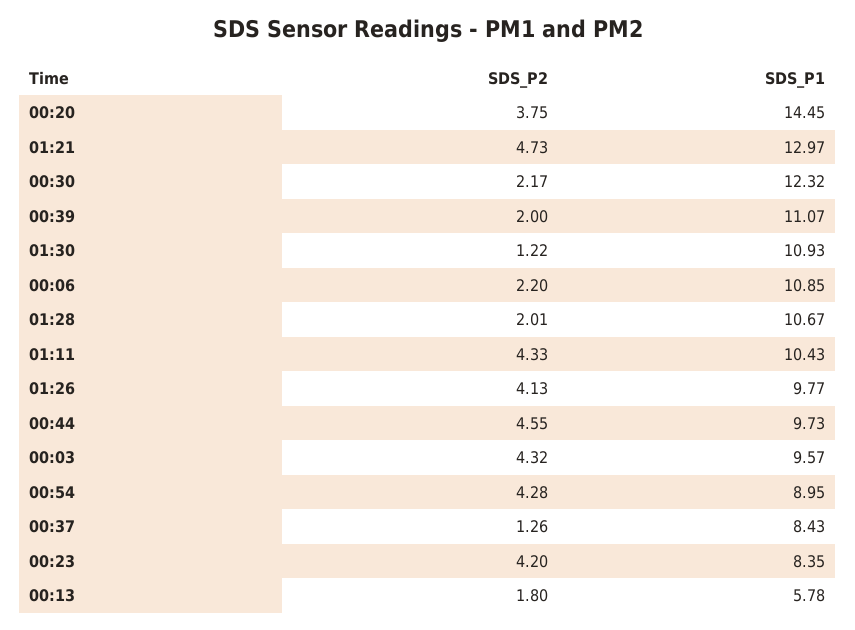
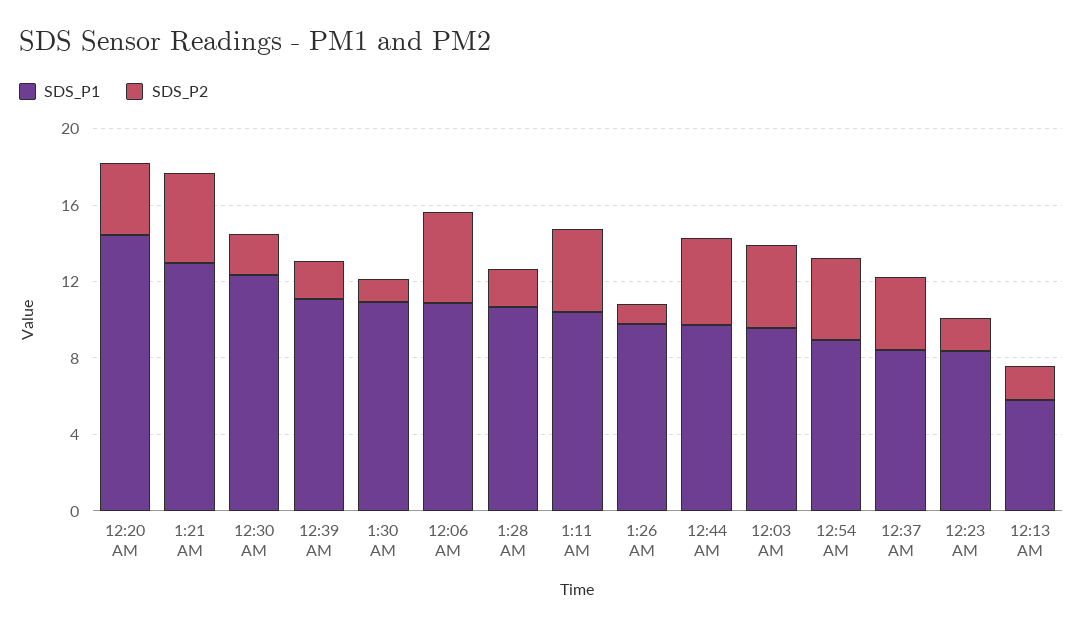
SDS_P2, 00:06: 2.2 -> 5
SDS_P2, 01:26: 4.13 -> 1
SDS_P2, 00:37: 1.26 -> 4
SDS_P2, 00:23: 4.2 -> 2

